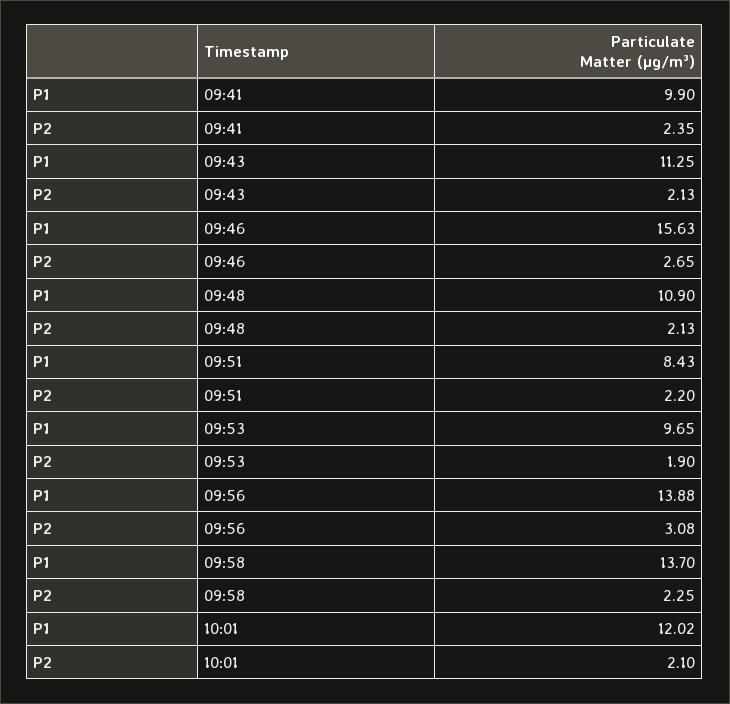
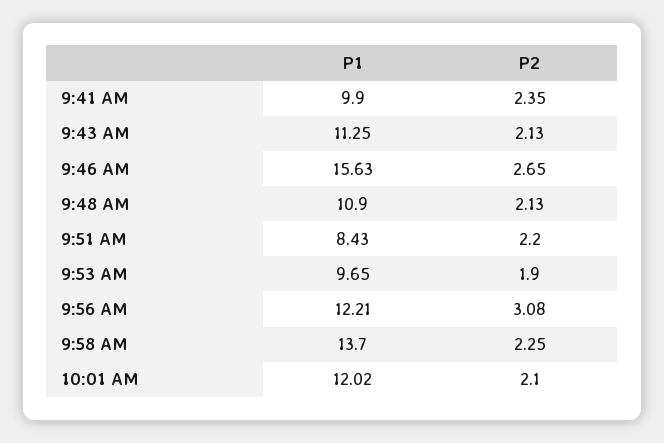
P1, 09:56: 13.88 -> 12.21

